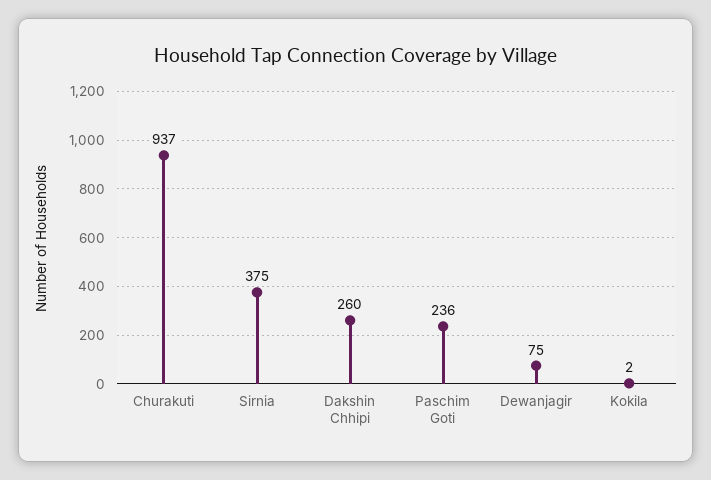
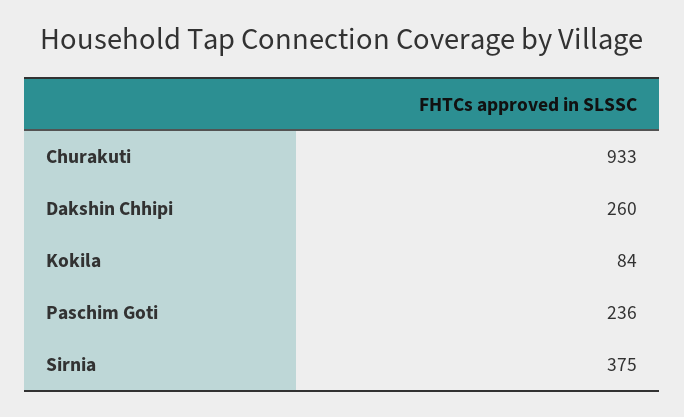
Churakuti: 937 -> 933
Dewanjagir: 75 -> none
Kokila: 2 -> 84

